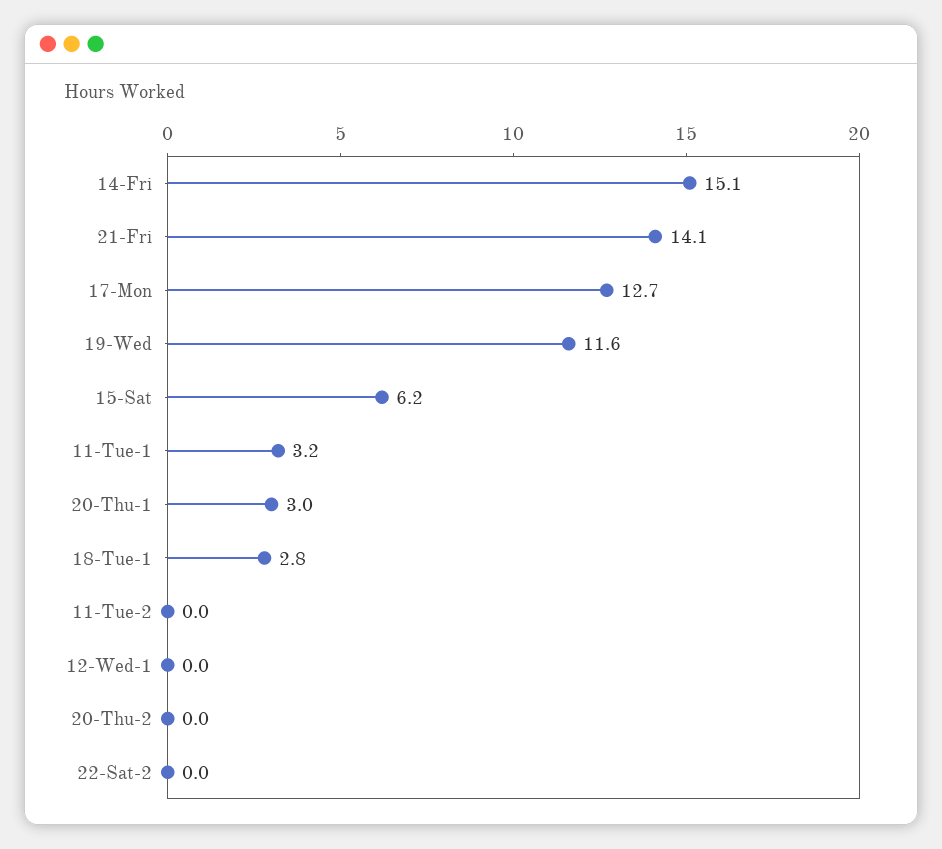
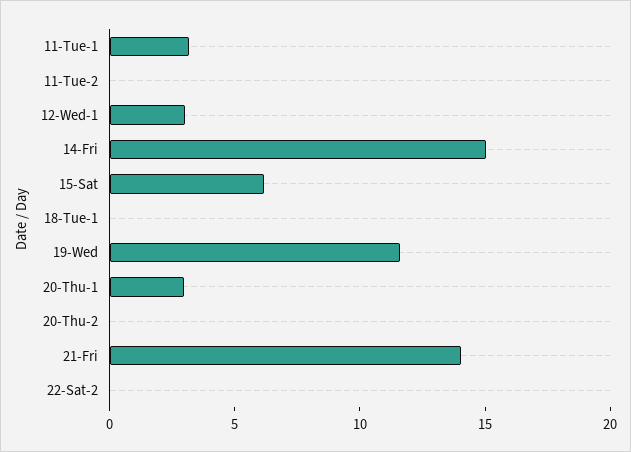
17-Mon: 12.7 -> none
18-Tue-1: 2.8 -> 0
12-Wed-1: 0 -> 3

